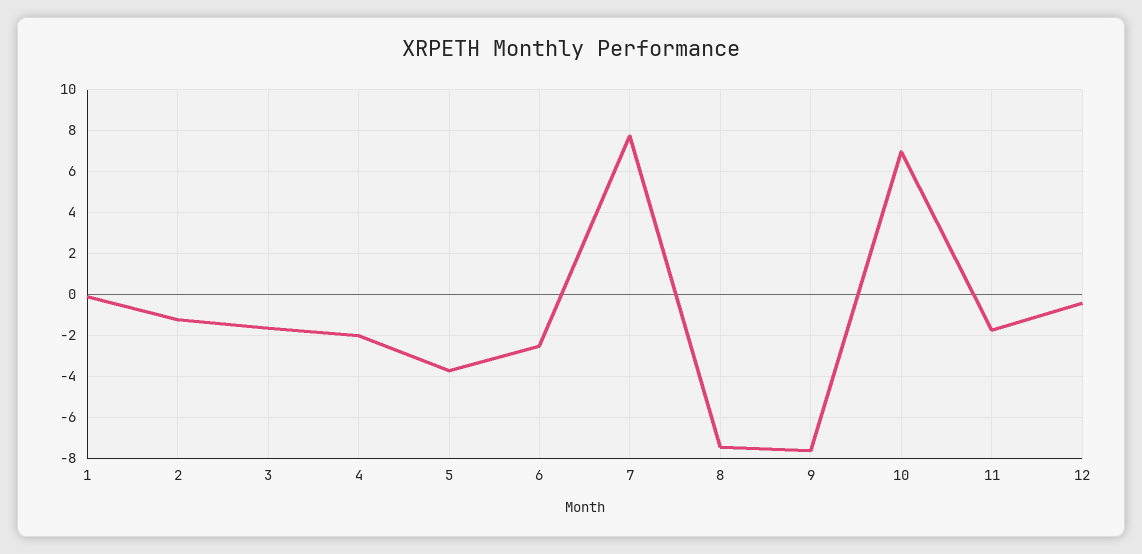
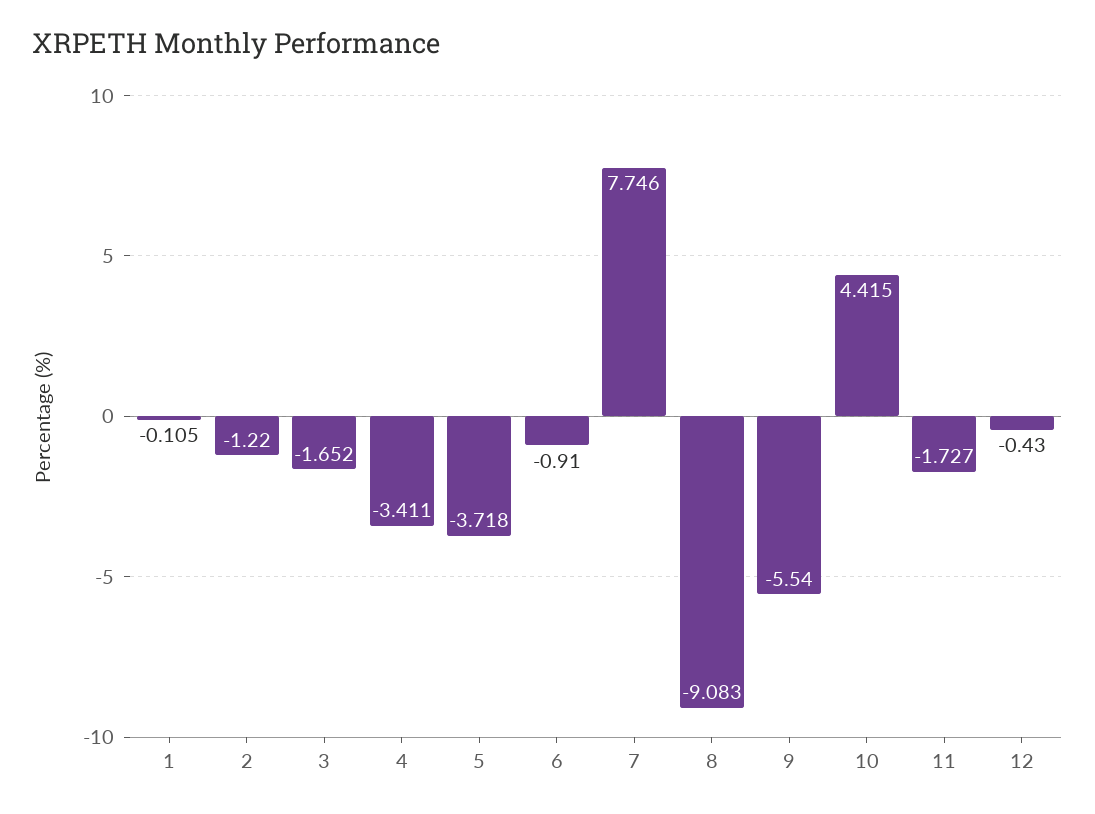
4: -2 -> -3.411
6: -2.5 -> -0.91
8: -7.5 -> -9.083
9: -7.5 -> -5.54
10: 7 -> 4.415

